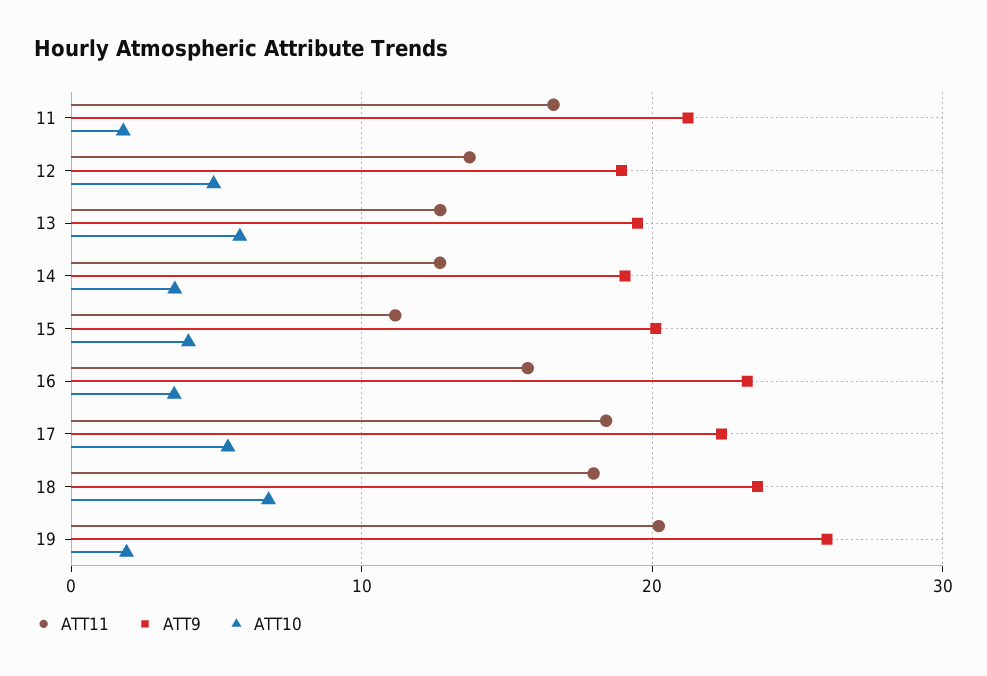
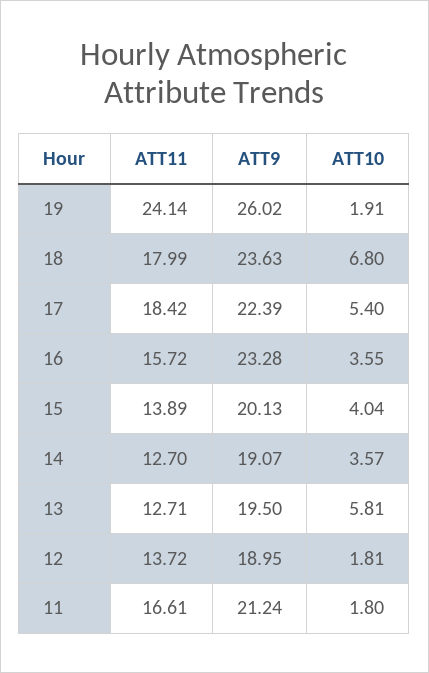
ATT10, 12: 5 -> 1.81
ATT11, 15: 11 -> 13.89
ATT11, 19: 20 -> 24.14

